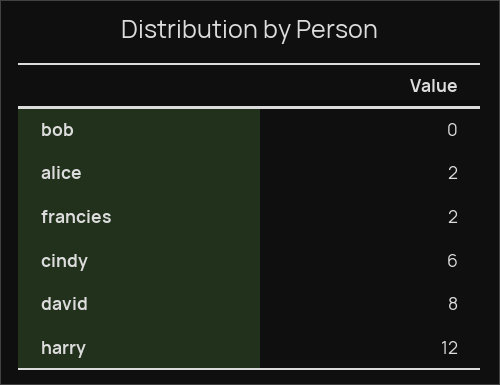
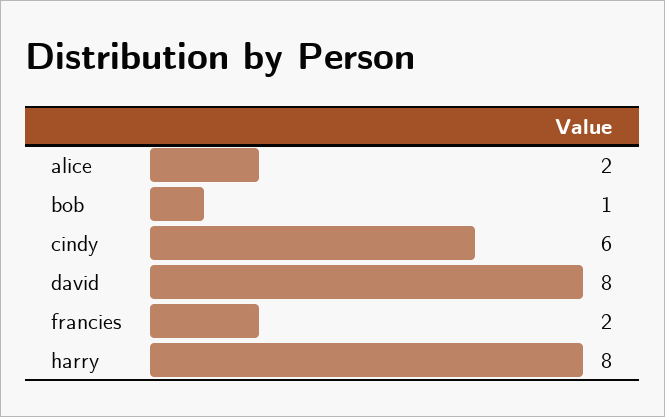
bob: 0 -> 1
harry: 12 -> 8

